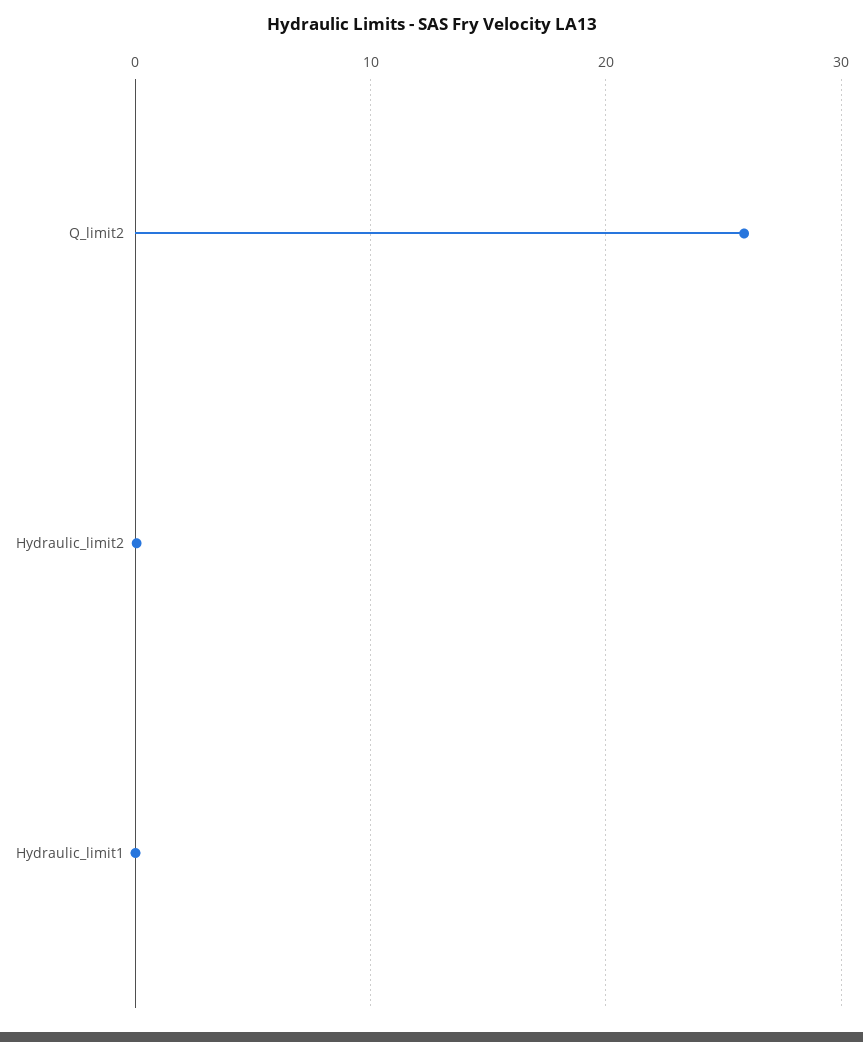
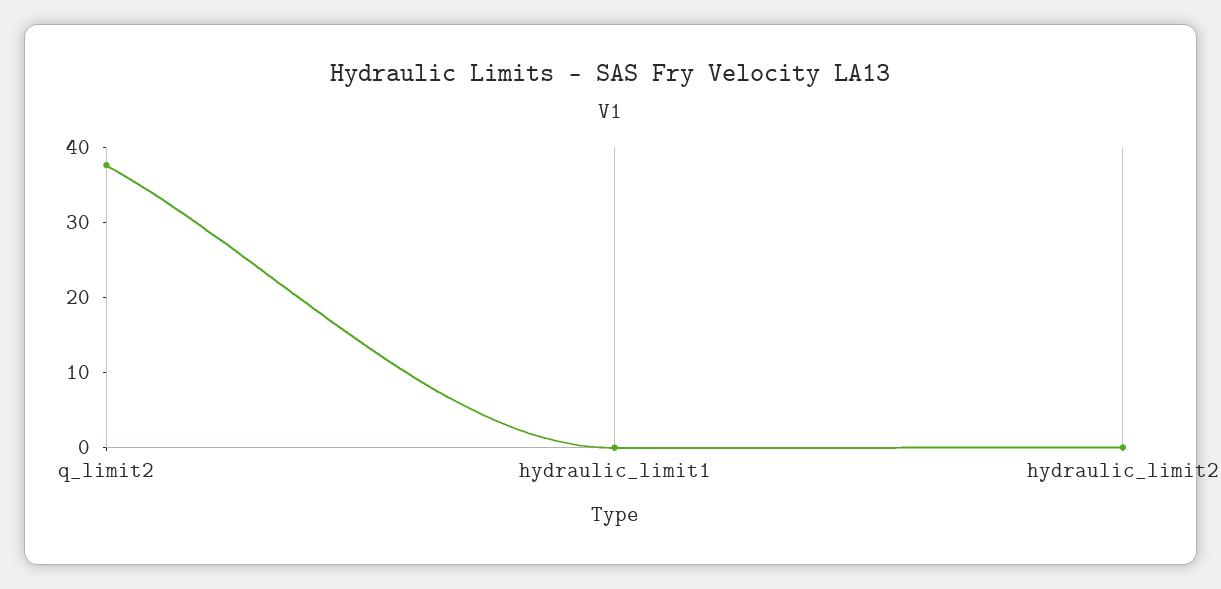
Q_limit2: 26 -> 38

